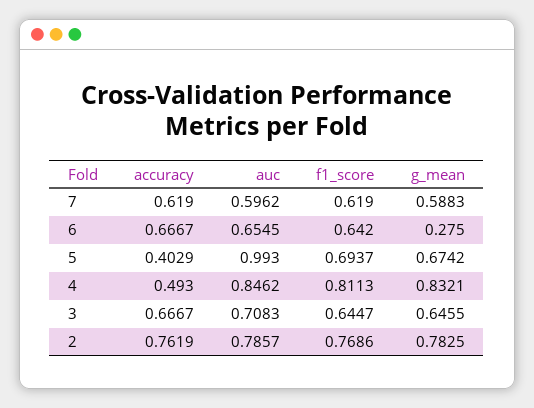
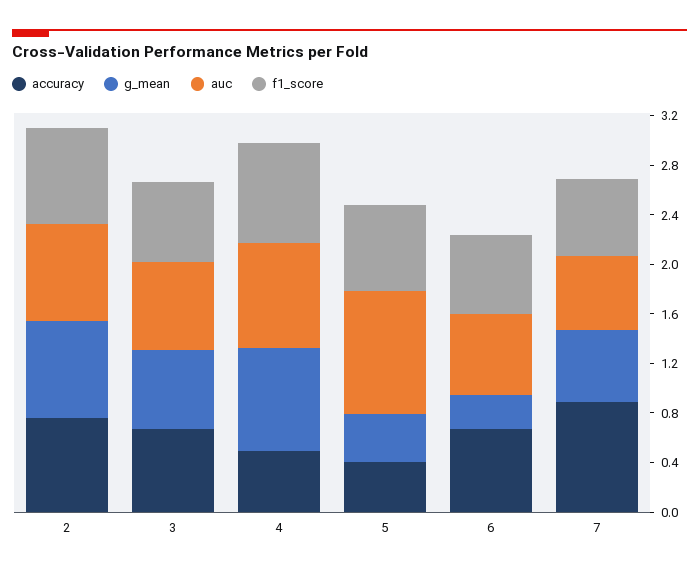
accuracy, 7: 0.619 -> 0.9
g_mean, 5: 0.6742 -> 0.4

